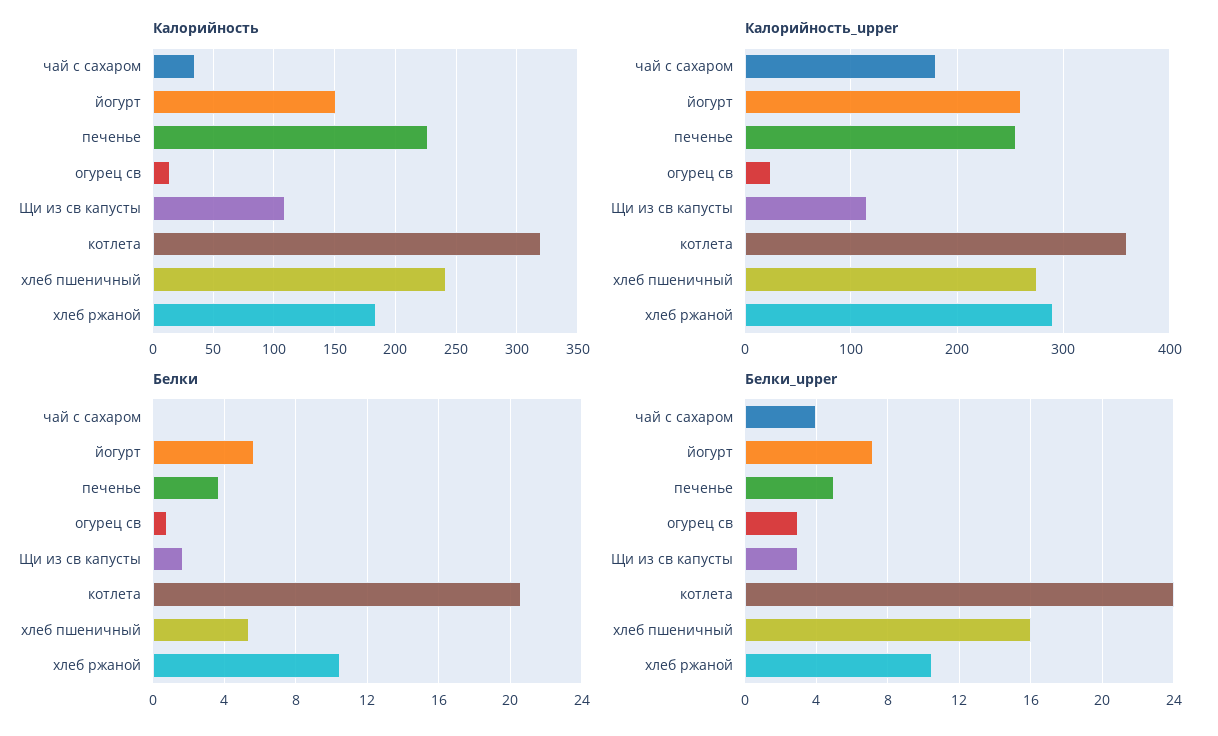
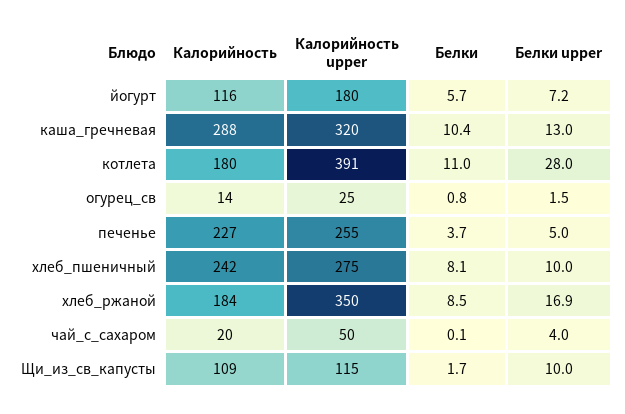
Калорийность, чай с сахаром: 35 -> 20
Калорийность, йогурт: 150 -> 116
Калорийность, котлета: 320 -> 180
Калорийность_upper, чай с сахаром: 180 -> 50
Калорийность_upper, йогурт: 260 -> 180
Калорийность_upper, котлета: 360 -> 391
Калорийность_upper, хлеб ржаной: 290 -> 350
Белки, котлета: 20.5 -> 11
Белки, хлеб пшеничный: 5.5 -> 8.1
Белки, хлеб ржаной: 10.5 -> 8.5
Белки_upper, огурец св: 3 -> 1.5
Белки_upper, Щи из св капусты: 3 -> 10
Белки_upper, котлета: 24 -> 28
Белки_upper, хлеб пшеничный: 16 -> 10
Белки_upper, хлеб ржаной: 10.5 -> 16.9
Калорийность, каша_гречневая: none -> 288
Калорийность_upper, каша_гречневая: none -> 320
Белки, каша_гречневая: none -> 10.4
Белки_upper, каша_гречневая: none -> 13

